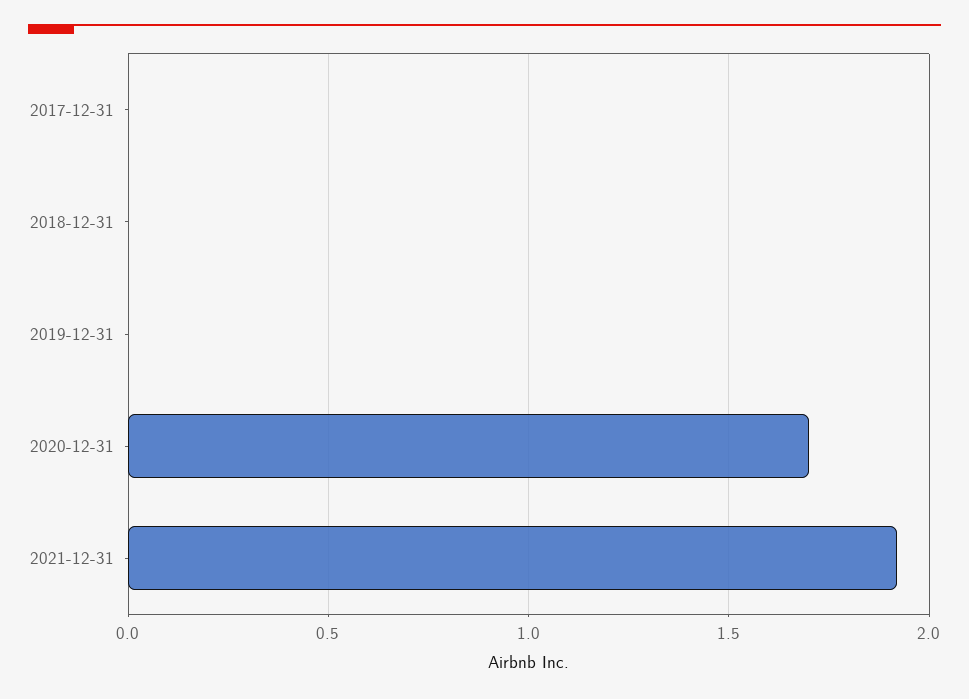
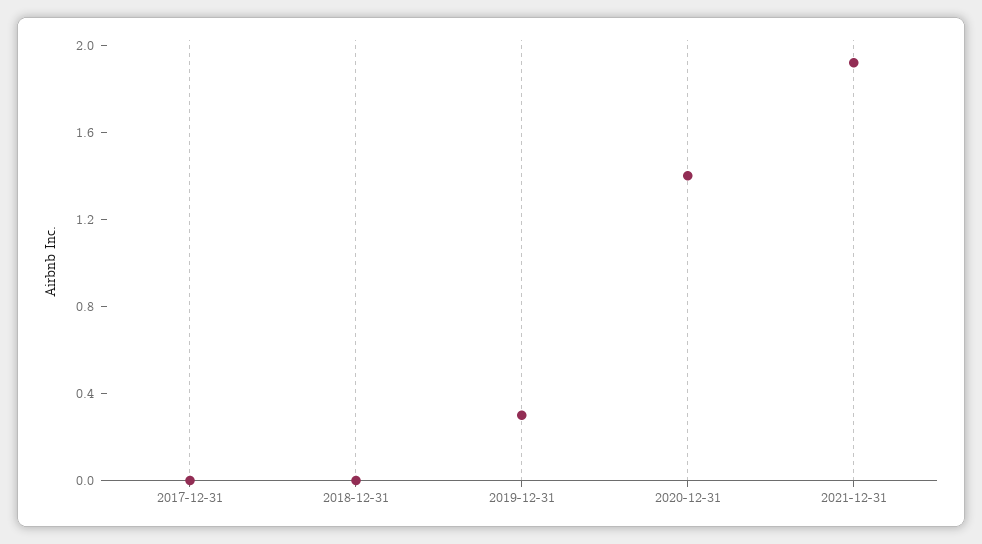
2019-12-31: 0 -> 0.3
2020-12-31: 1.7 -> 1.4

